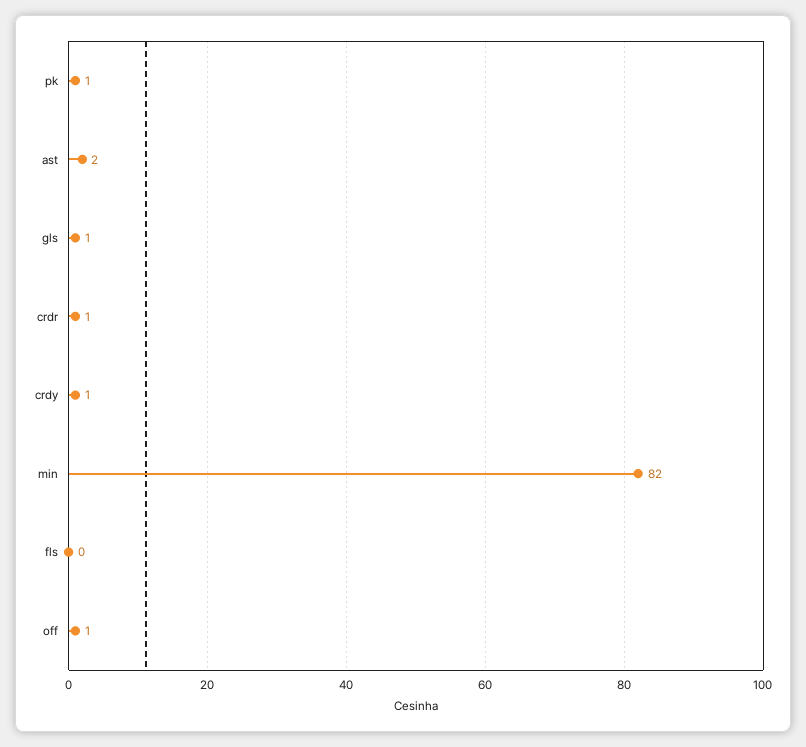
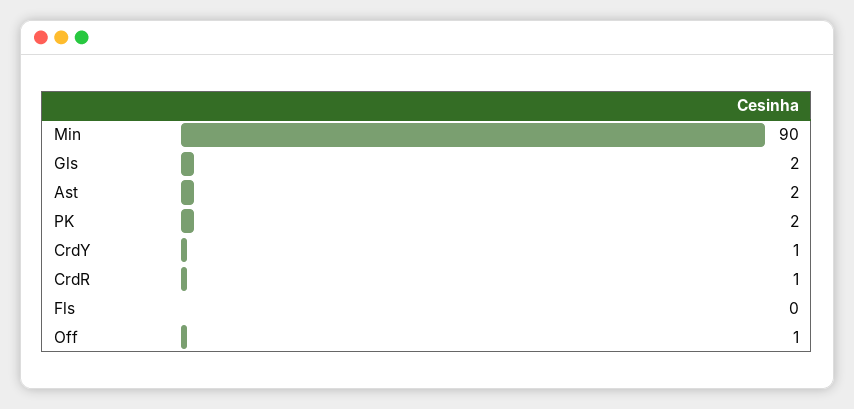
pk: 1 -> 2
gls: 1 -> 2
min: 82 -> 90

